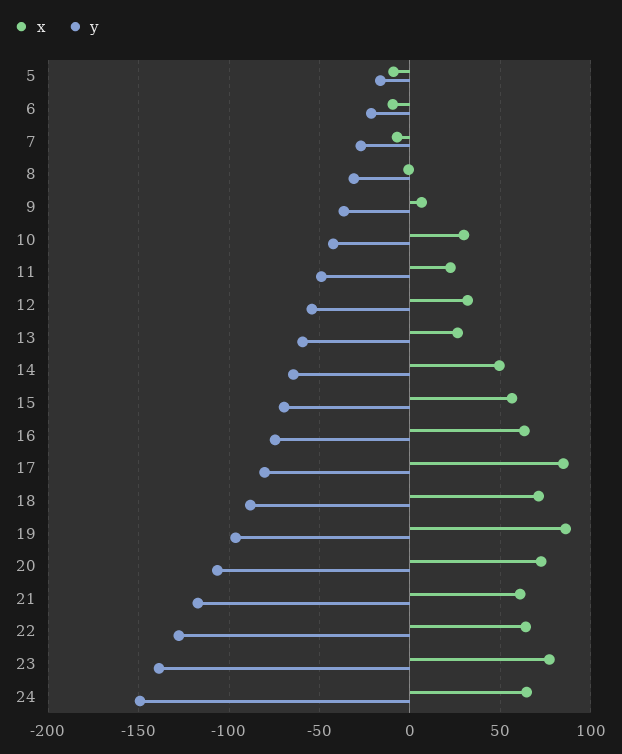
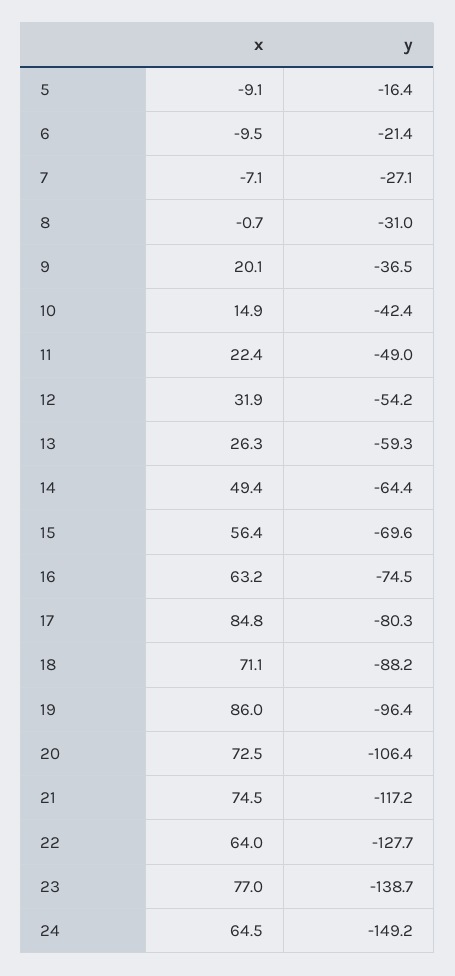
x, 9: 5 -> 20.1
x, 10: 30 -> 14.9
x, 21: 60 -> 74.5

